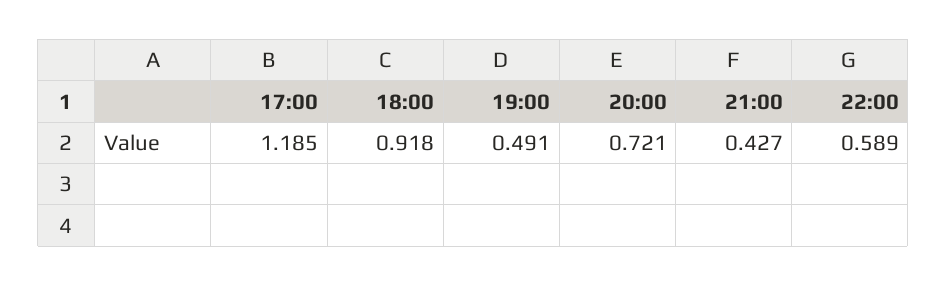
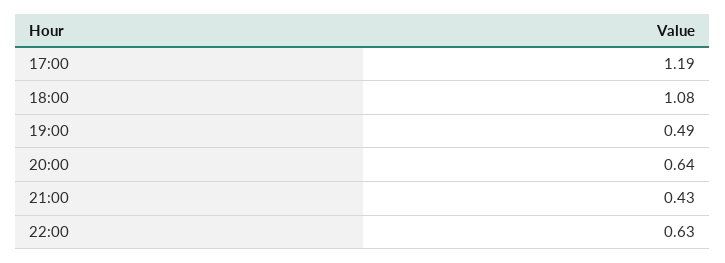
18:00: 0.918 -> 1.08
20:00: 0.721 -> 0.64
22:00: 0.589 -> 0.63

